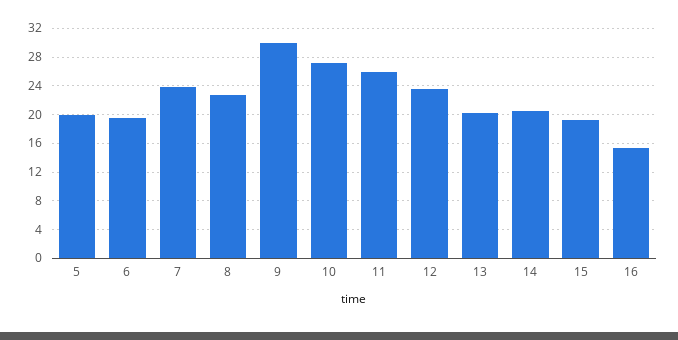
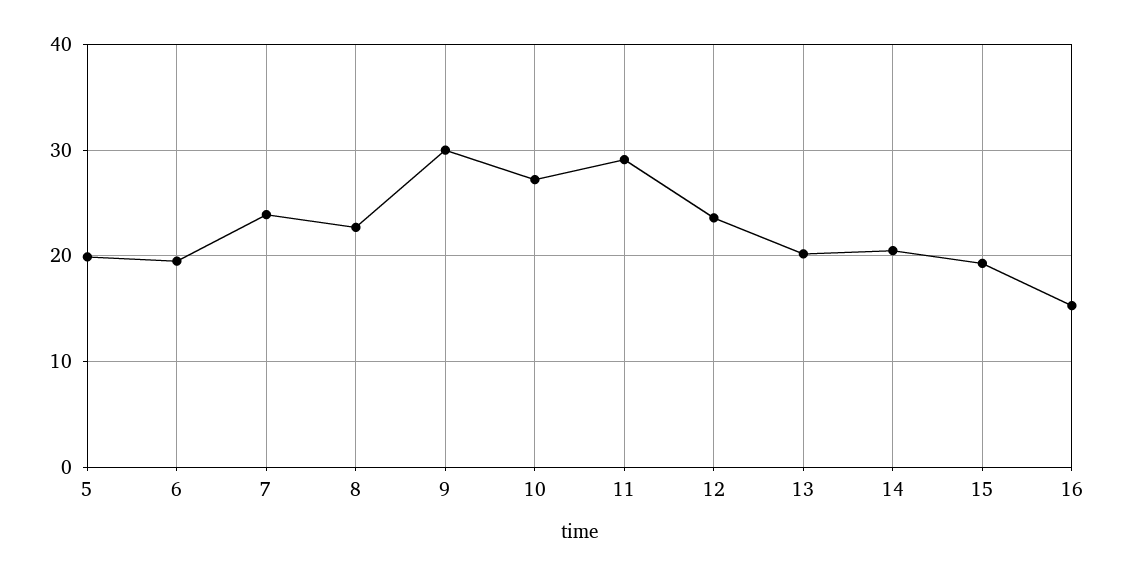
11: 26 -> 29

